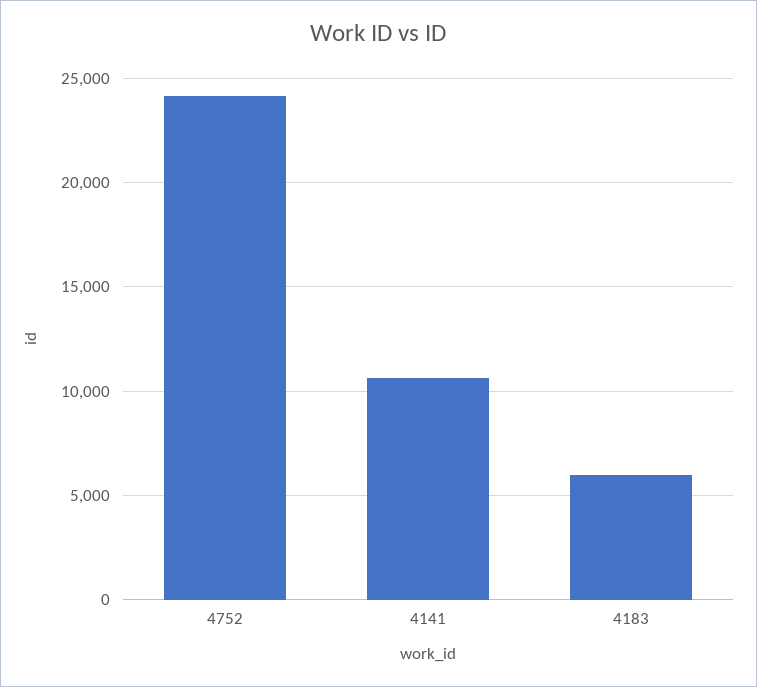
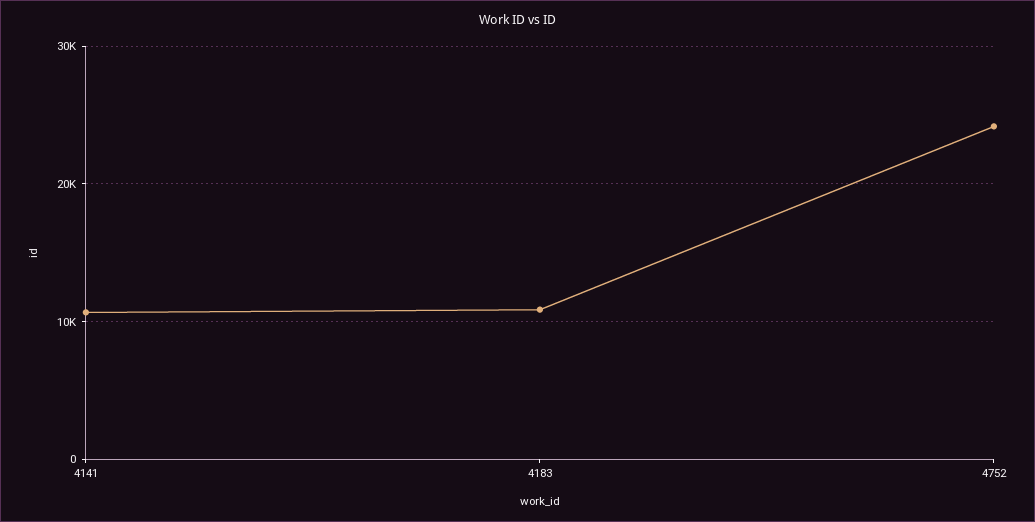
4183: 6000 -> 11000

